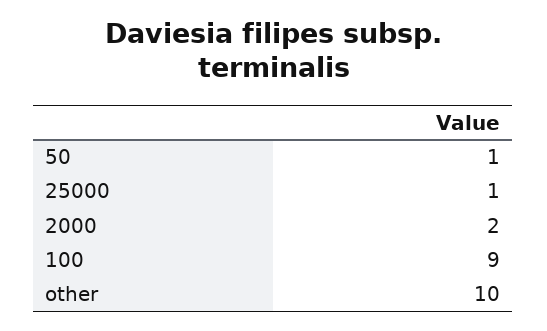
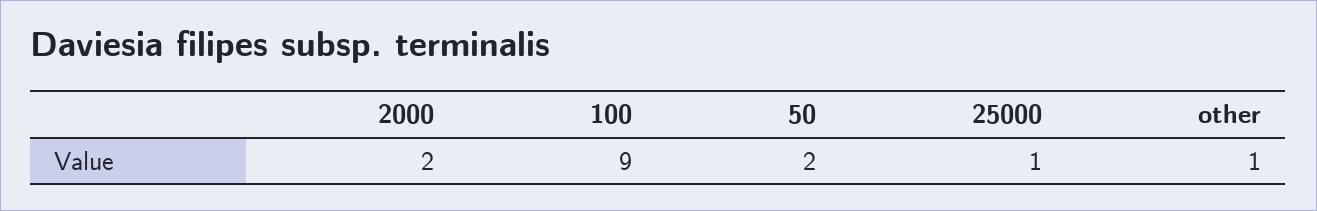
50: 1 -> 2
other: 10 -> 1

